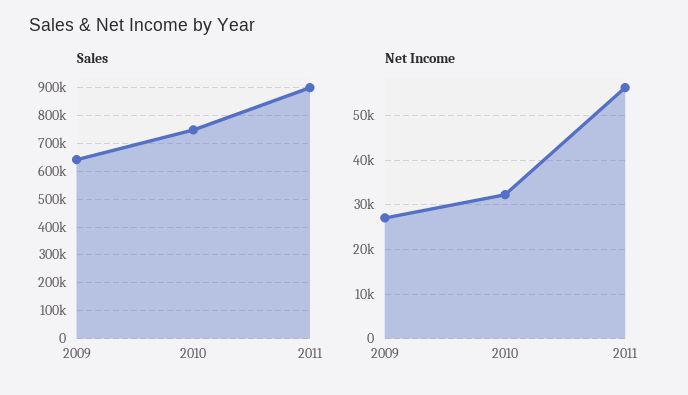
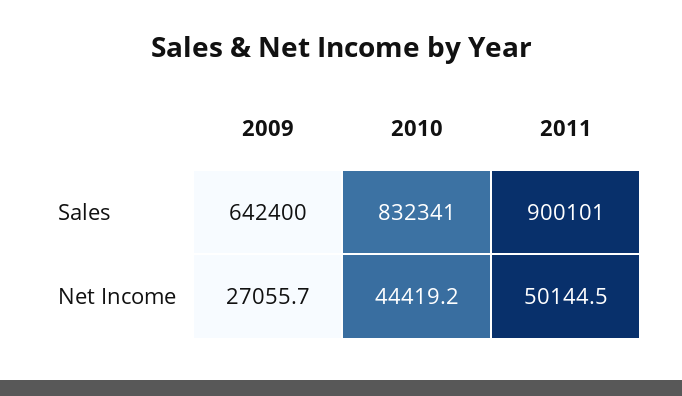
Sales, 2010: 750000 -> 832341
Net Income, 2010: 32000 -> 44419.2
Net Income, 2011: 56000 -> 50144.5

